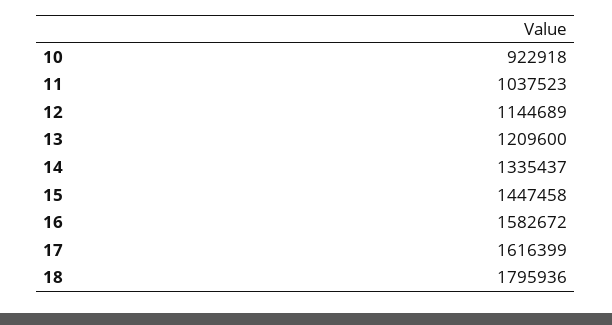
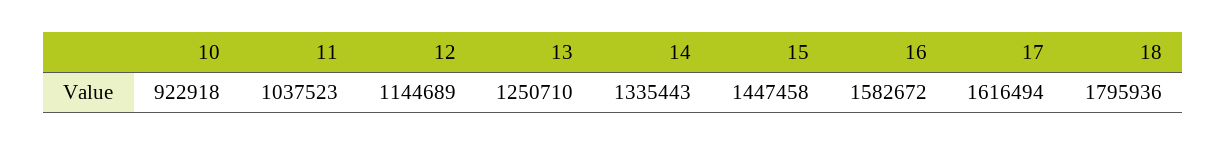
13: 1209600 -> 1250710
14: 1335437 -> 1335443
17: 1616399 -> 1616494

